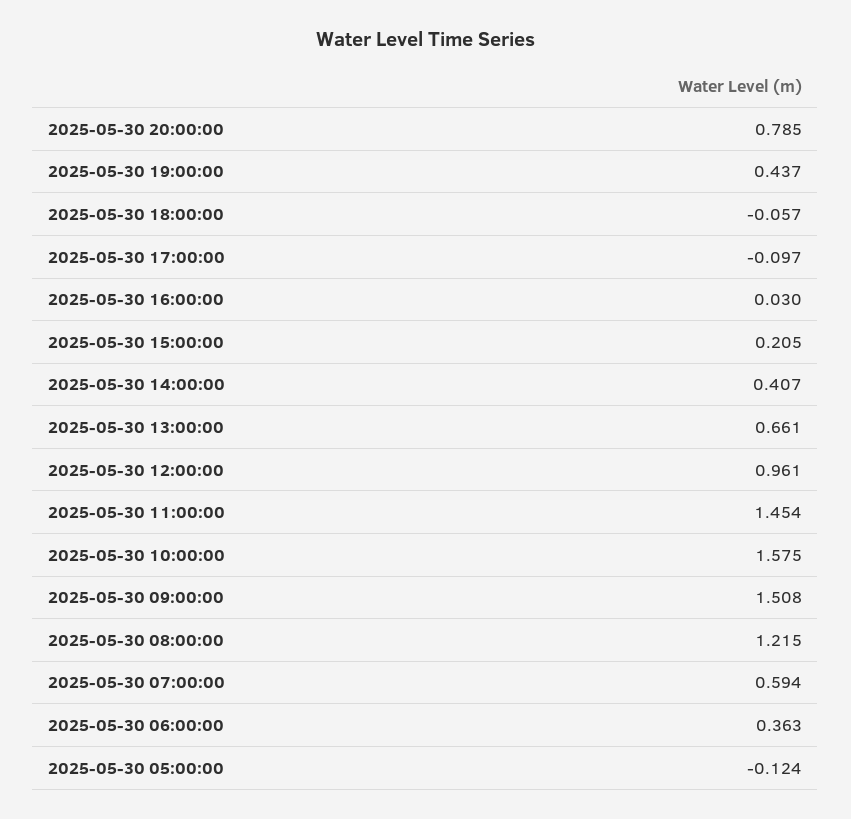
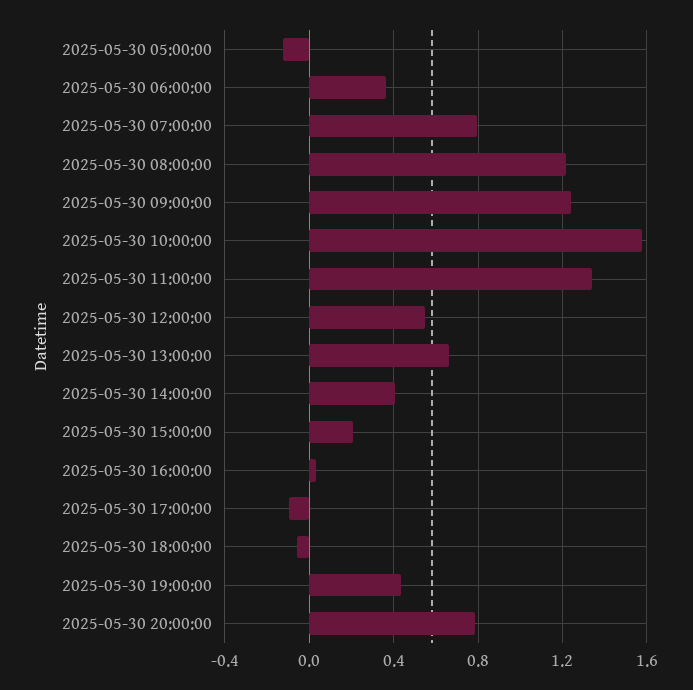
2025-05-30 12:00:00: 0.961 -> 0.55
2025-05-30 11:00:00: 1.454 -> 1.35
2025-05-30 09:00:00: 1.508 -> 1.25
2025-05-30 07:00:00: 0.594 -> 0.8

